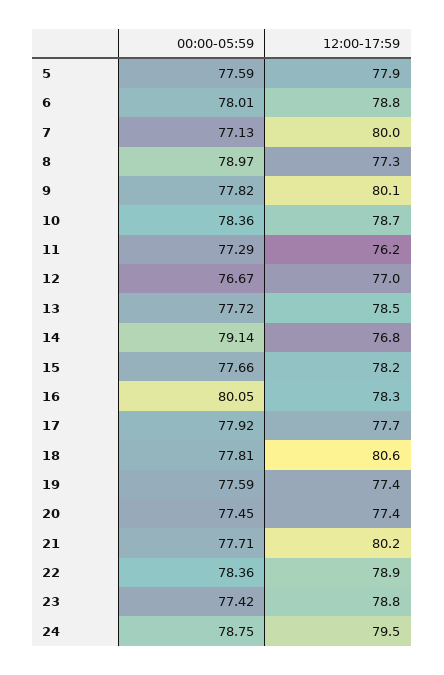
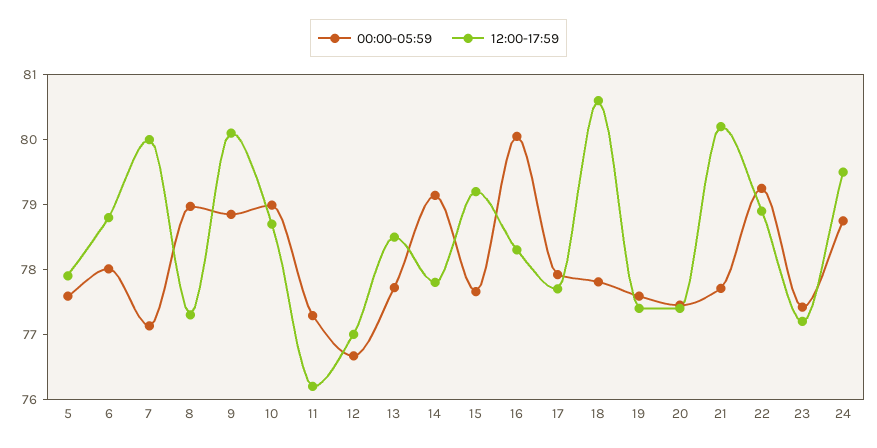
00:00-05:59, 9: 77.82 -> 78.8
00:00-05:59, 10: 78.36 -> 79
12:00-17:59, 14: 76.8 -> 77.8
12:00-17:59, 15: 78.2 -> 79.2
00:00-05:59, 22: 78.36 -> 79.2
12:00-17:59, 23: 78.8 -> 77.2

